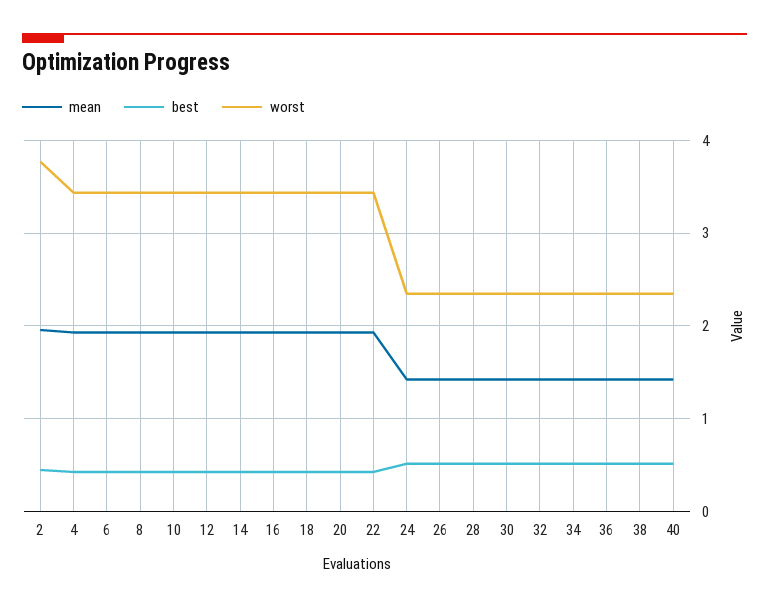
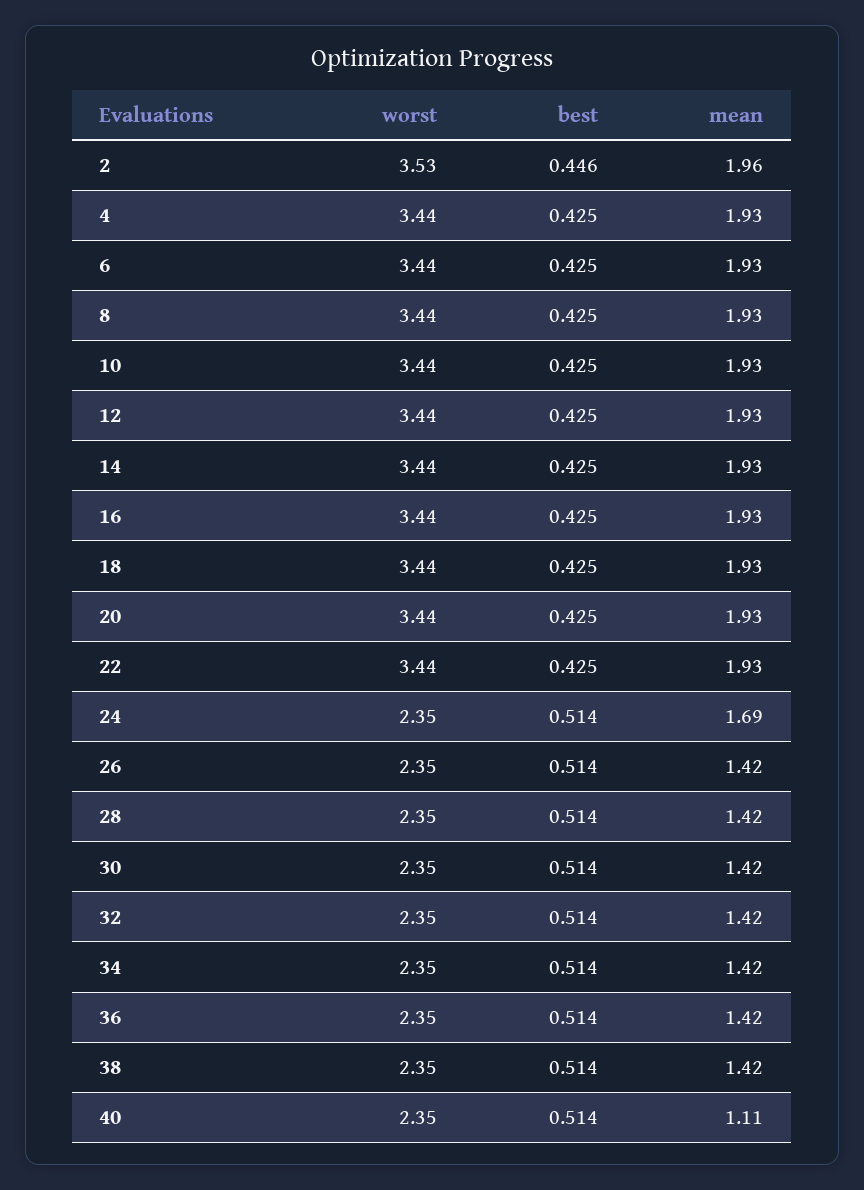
worst, 2: 3.8 -> 3.53
mean, 24: 1.4 -> 1.69
mean, 40: 1.4 -> 1.11

